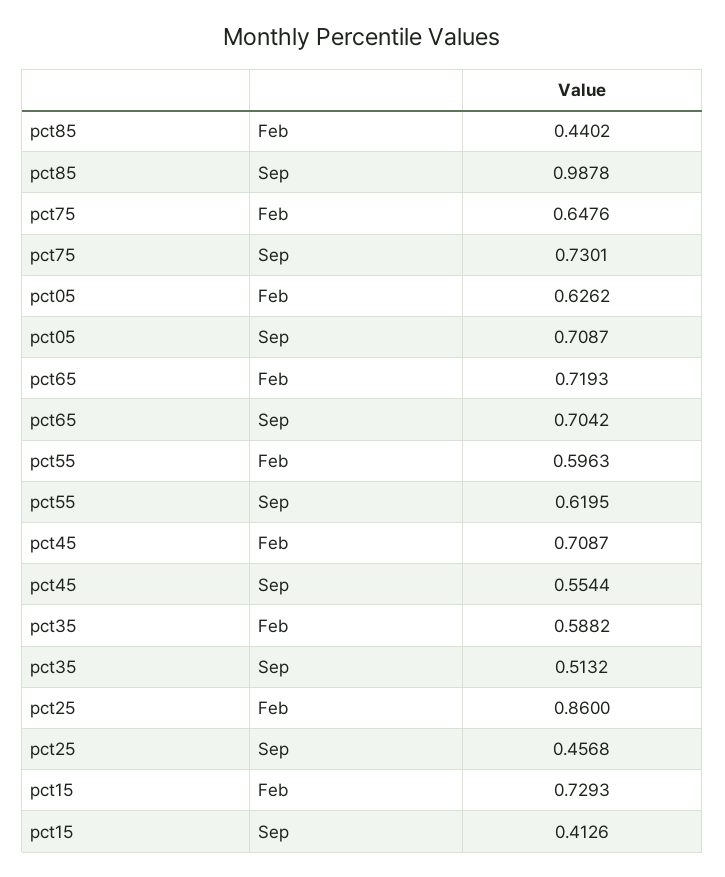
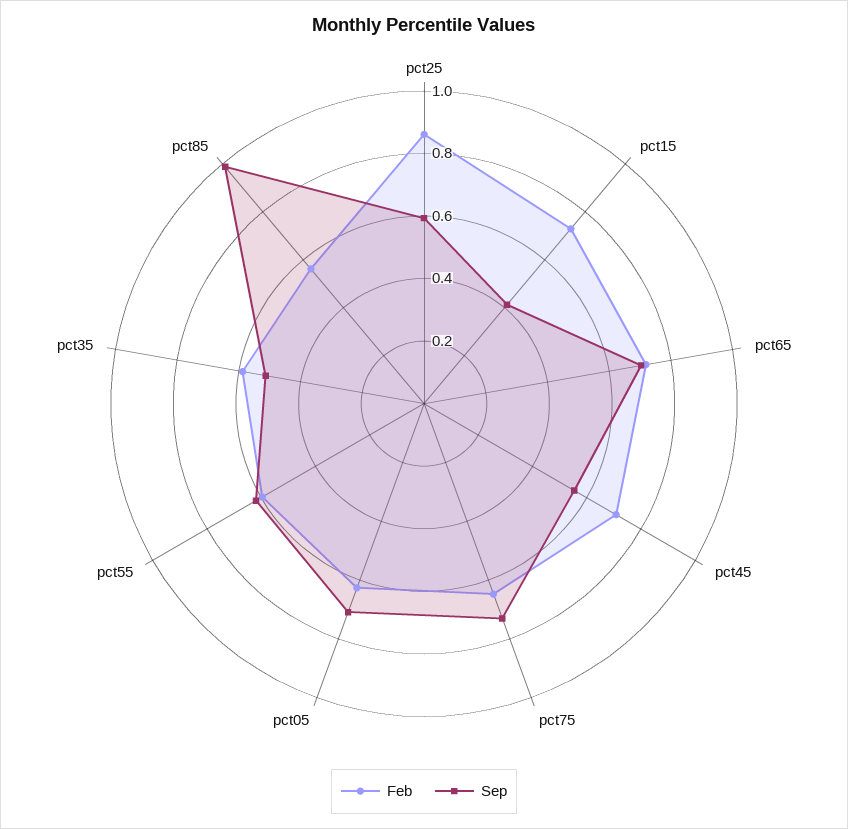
Feb, pct85: 0.4402 -> 0.55
Sep, pct25: 0.4568 -> 0.6

